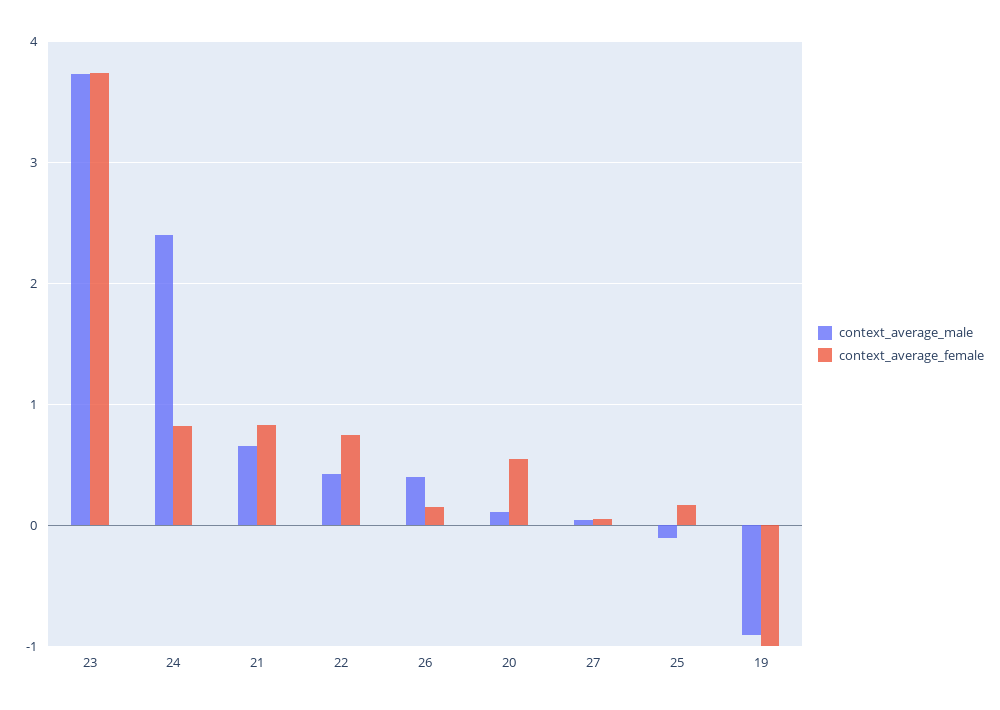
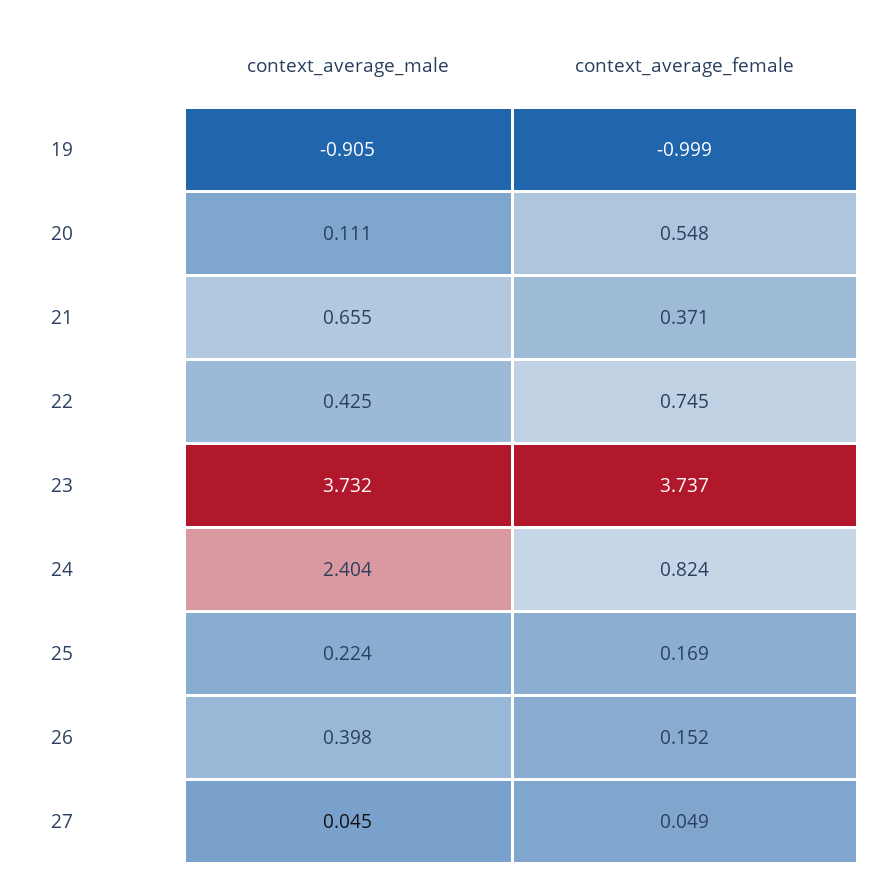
context_average_female, 21: 0.8 -> 0.371
context_average_male, 25: -0.1 -> 0.224

